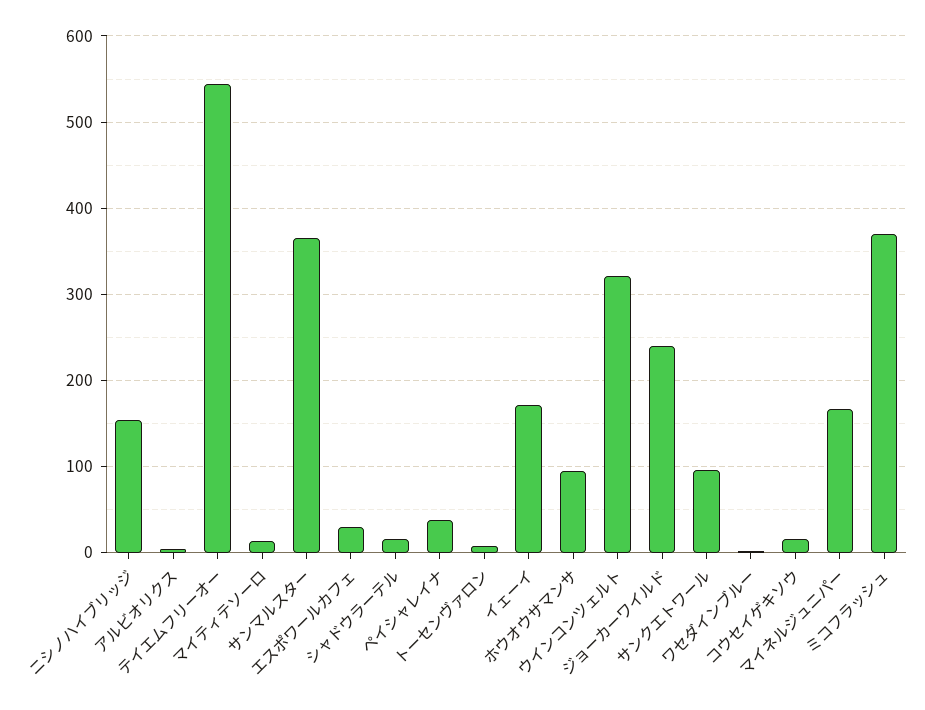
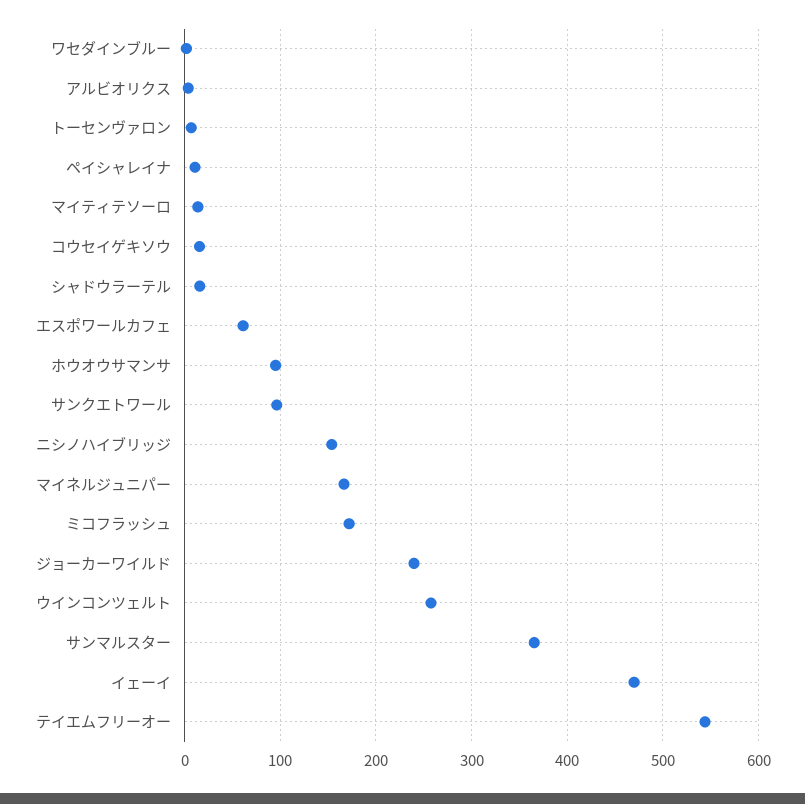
エスポワールカフェ: 30 -> 60
ペイシャレイナ: 40 -> 10
イェーイ: 170 -> 470
ウインコンツェルト: 320 -> 260
ミコフラッシュ: 370 -> 170

